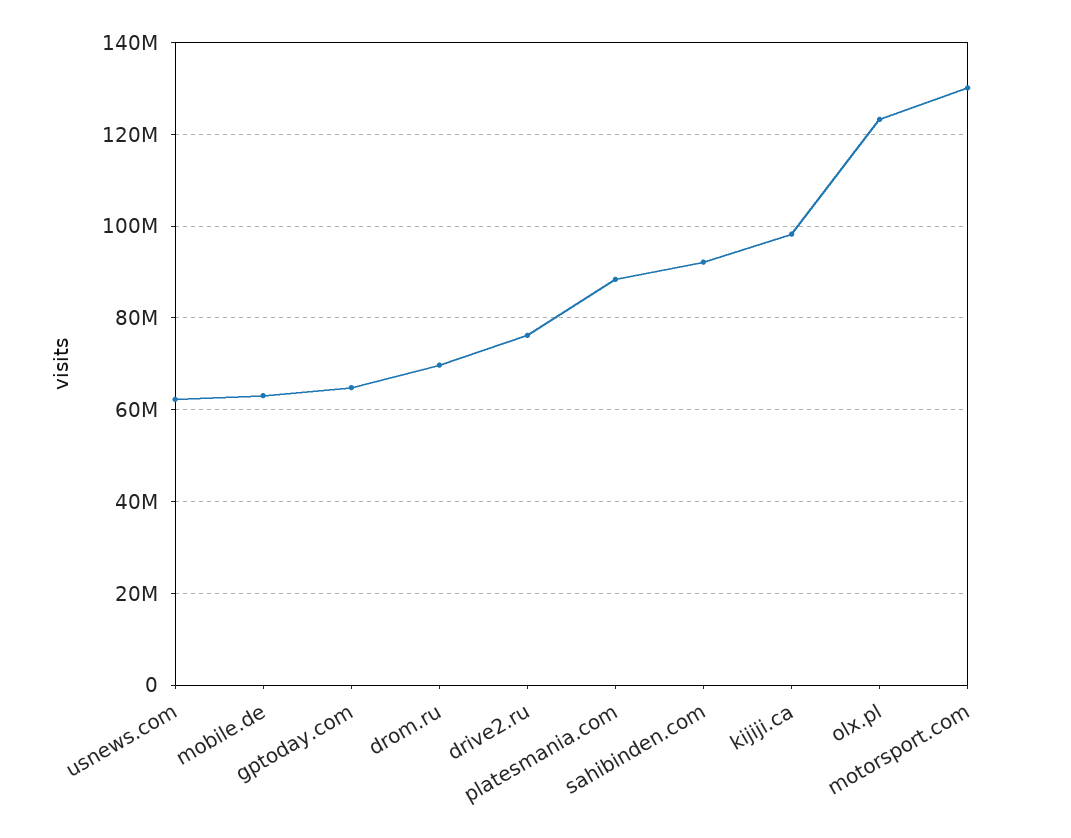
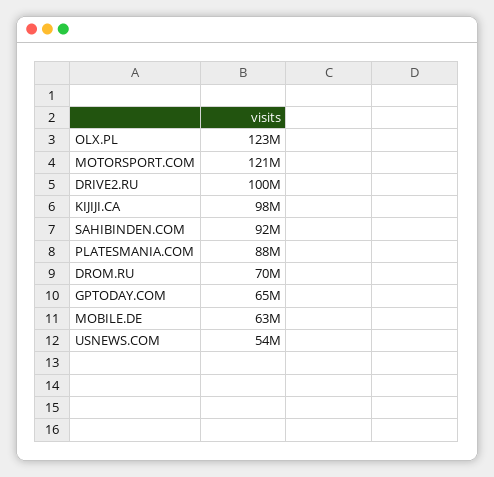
usnews.com: 62000000 -> 54000000
drive2.ru: 76000000 -> 100000000
motorsport.com: 130000000 -> 121000000

